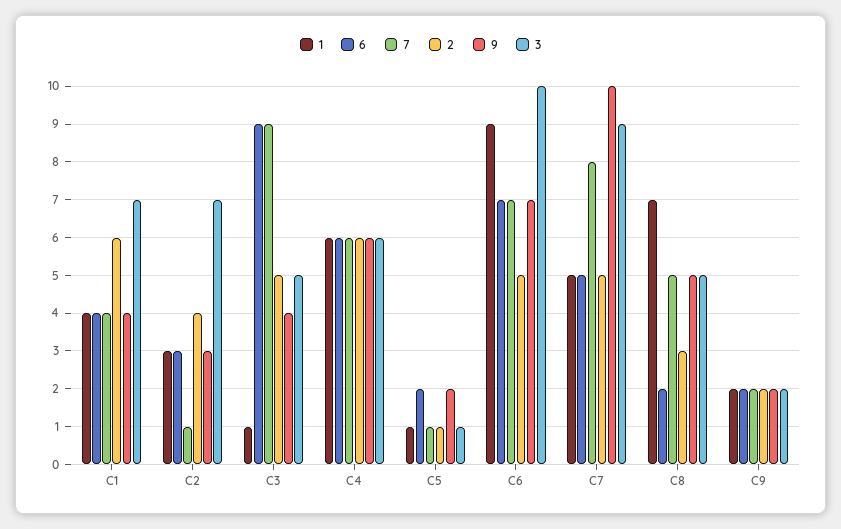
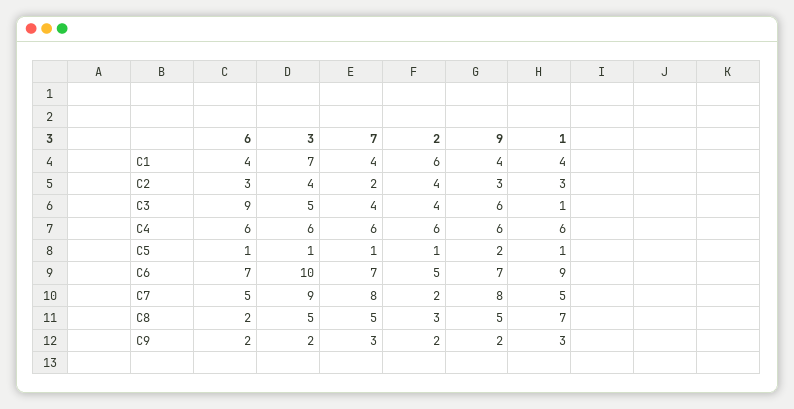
7, C2: 1 -> 2
3, C2: 7 -> 4
7, C3: 9 -> 4
2, C3: 5 -> 4
9, C3: 4 -> 6
6, C5: 2 -> 1
2, C7: 5 -> 2
9, C7: 10 -> 8
1, C9: 2 -> 3
7, C9: 2 -> 3

